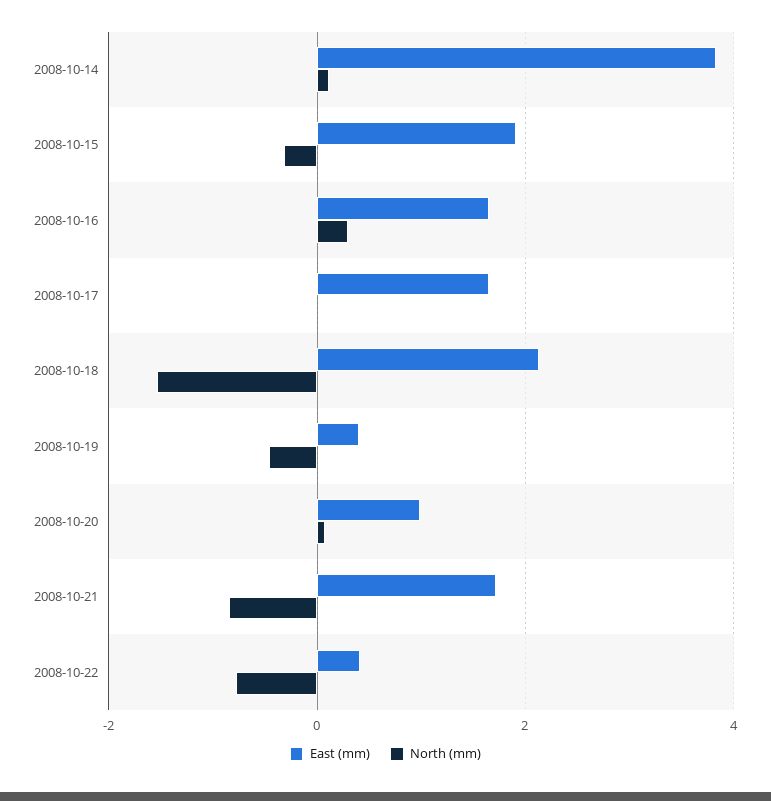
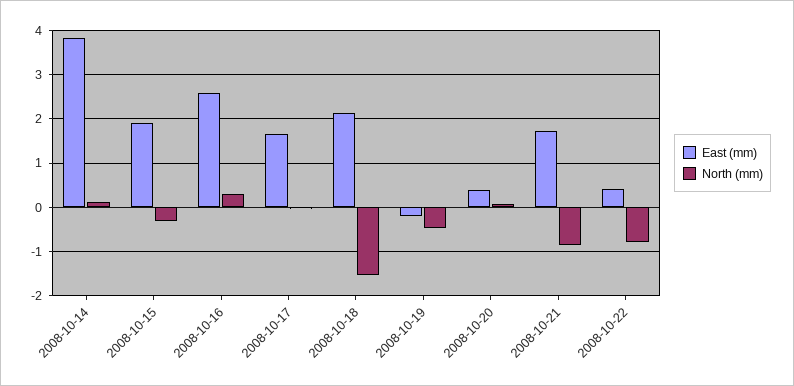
East (mm), 2008-10-16: 1.6 -> 2.6
East (mm), 2008-10-19: 0.4 -> -0.2
East (mm), 2008-10-20: 1 -> 0.4

